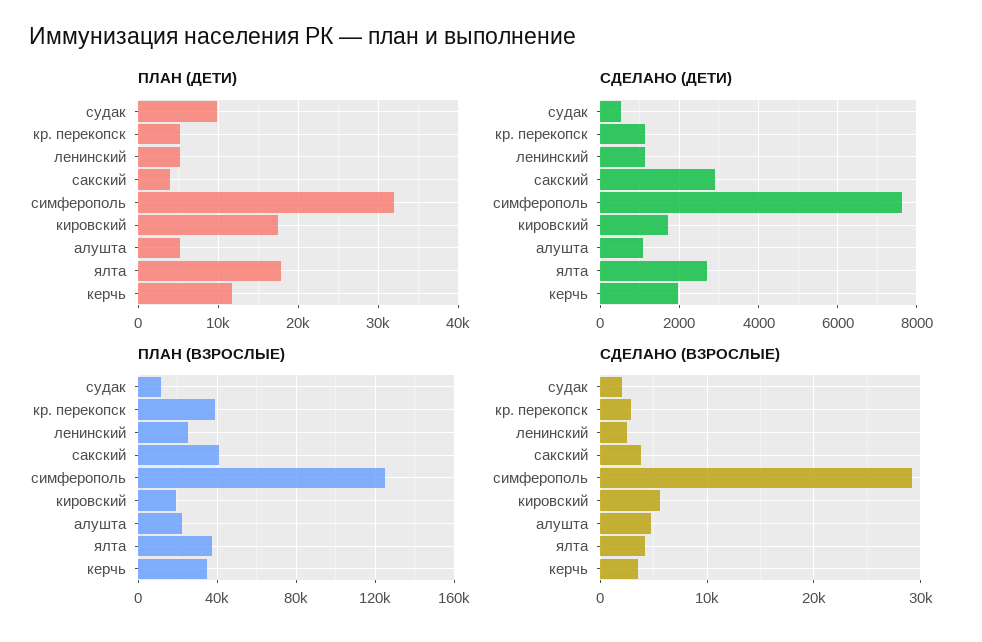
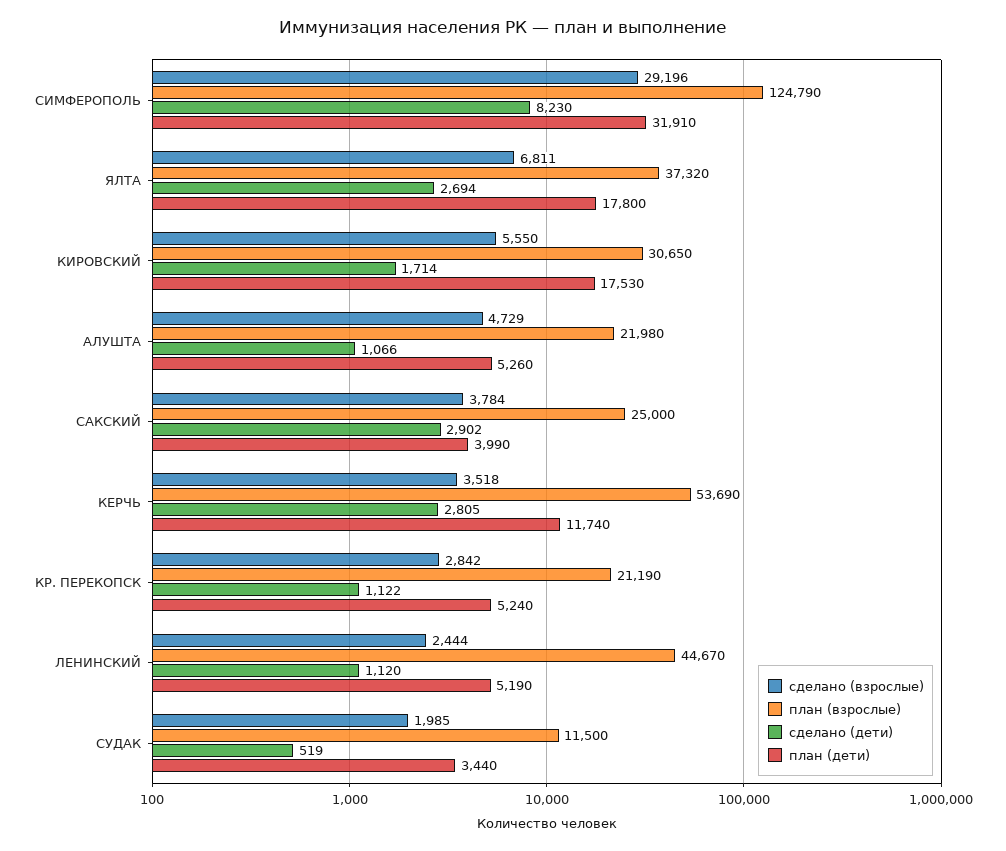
ПЛАН (ДЕТИ), судак: 10000 -> 3440
СДЕЛАНО (ДЕТИ), симферополь: 7600 -> 8230
СДЕЛАНО (ДЕТИ), керчь: 2000 -> 2805
ПЛАН (ВЗРОСЛЫЕ), кр. перекопск: 40000 -> 21190
ПЛАН (ВЗРОСЛЫЕ), ленинский: 25000 -> 44670
ПЛАН (ВЗРОСЛЫЕ), сакский: 40000 -> 25000
ПЛАН (ВЗРОСЛЫЕ), кировский: 20000 -> 30650
ПЛАН (ВЗРОСЛЫЕ), керчь: 35000 -> 53690
СДЕЛАНО (ВЗРОСЛЫЕ), ялта: 4000 -> 6811

